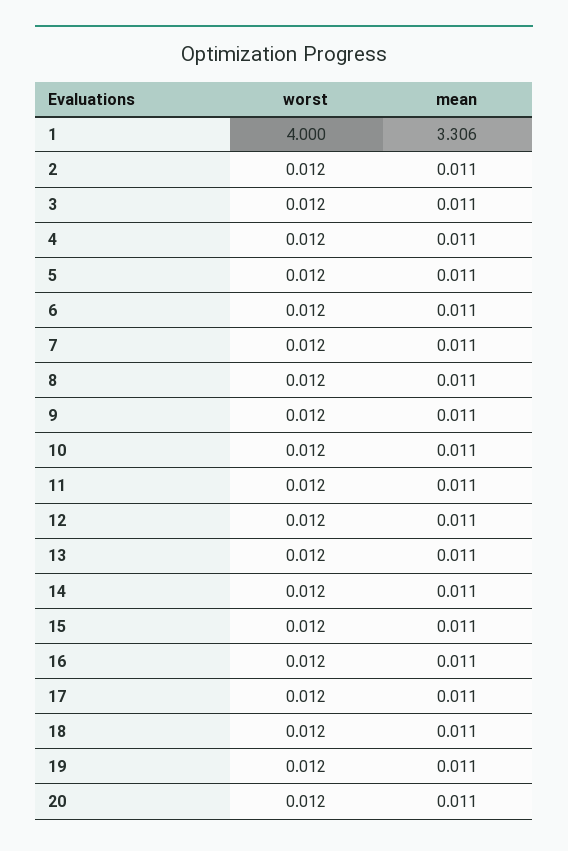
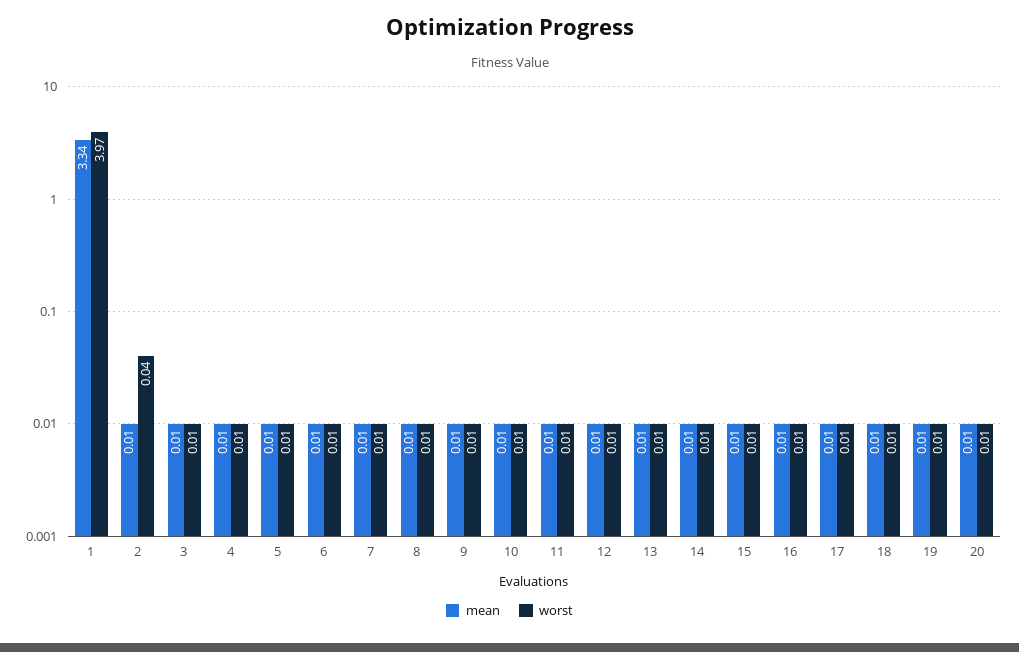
worst, 1: 4 -> 3.97
mean, 1: 3.306 -> 3.34
worst, 2: 0.012 -> 0.04

